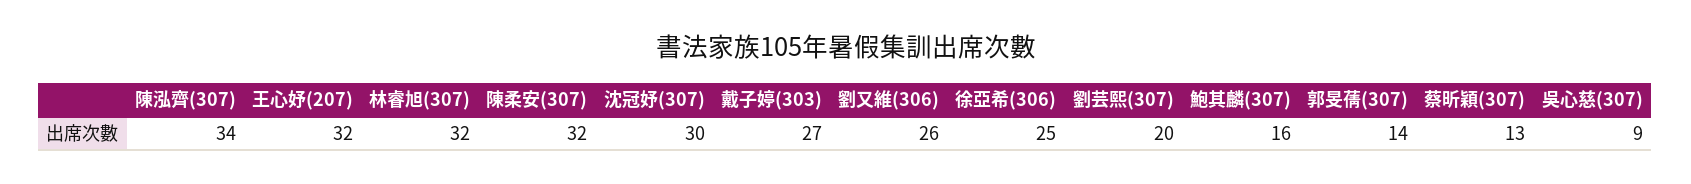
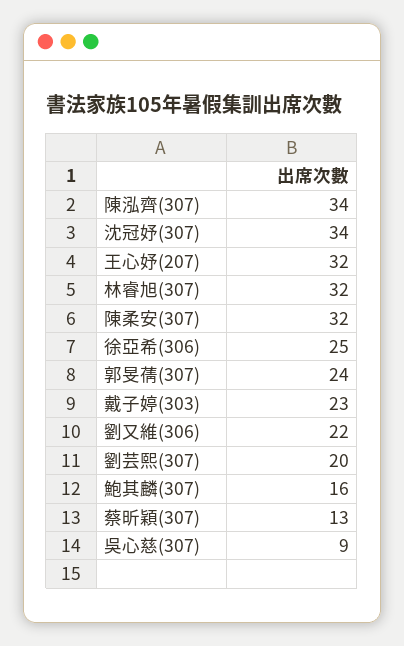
沈冠妤(307): 30 -> 34
戴子婷(303): 27 -> 23
劉又維(306): 26 -> 22
郭旻蒨(307): 14 -> 24

